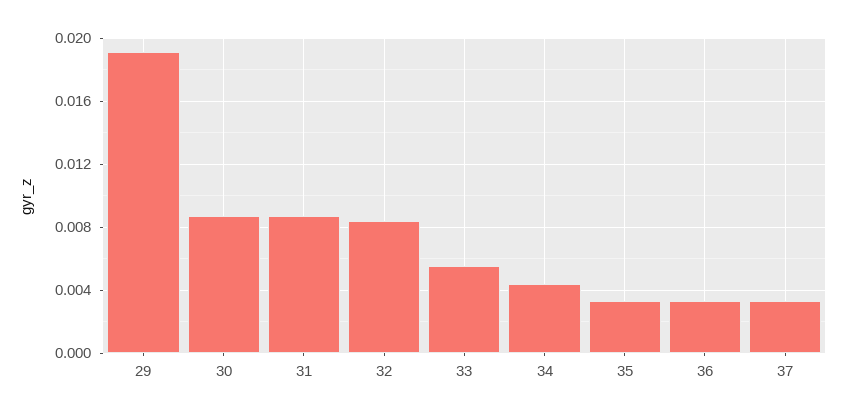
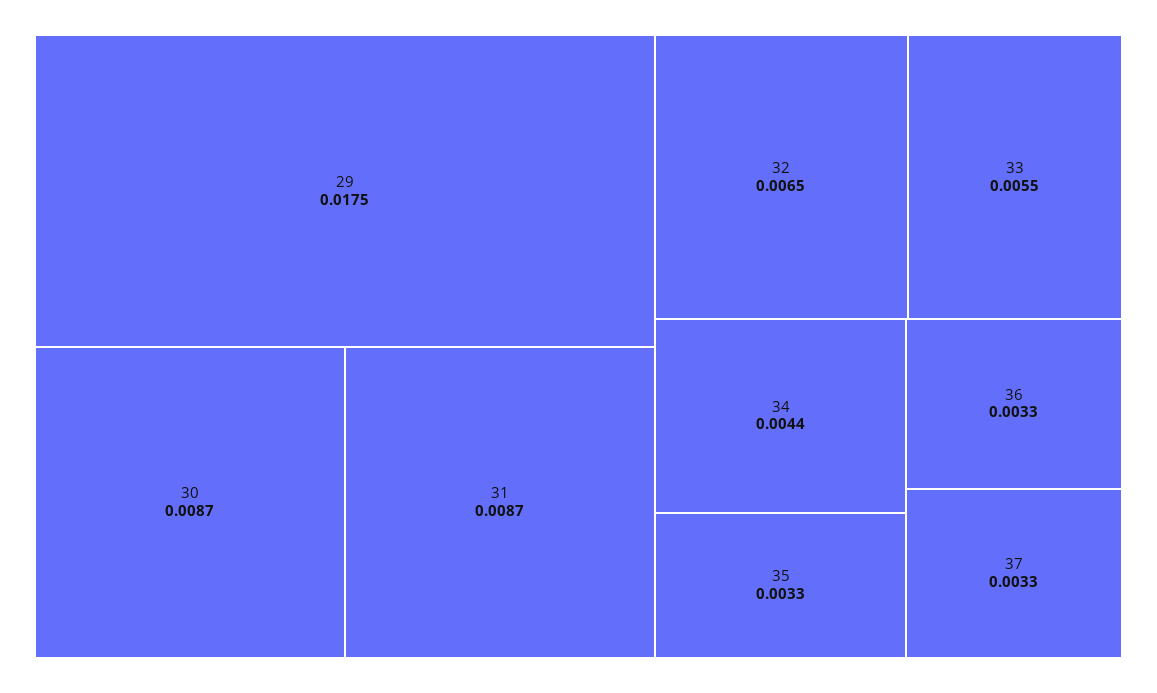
29: 0.019 -> 0.0175
32: 0.0085 -> 0.0065

